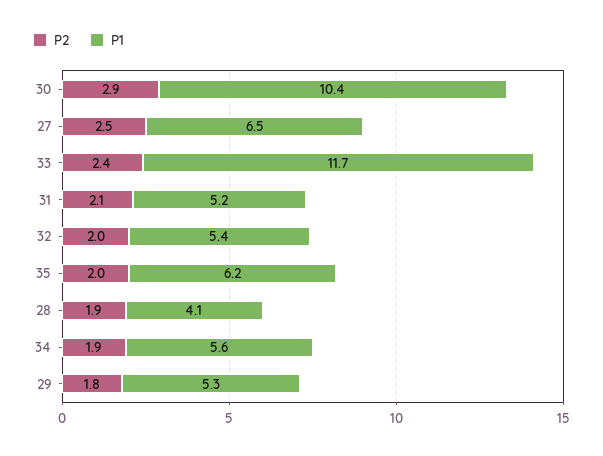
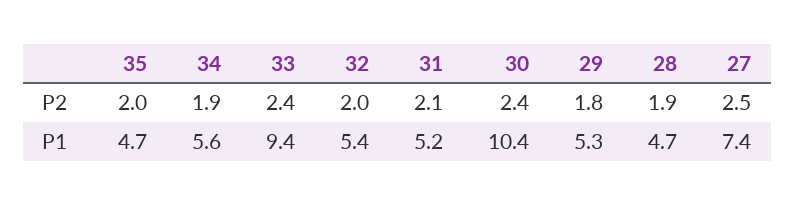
P2, 30: 2.9 -> 2.4
P1, 27: 6.5 -> 7.4
P1, 33: 11.7 -> 9.4
P1, 35: 6.2 -> 4.7
P1, 28: 4.1 -> 4.7

